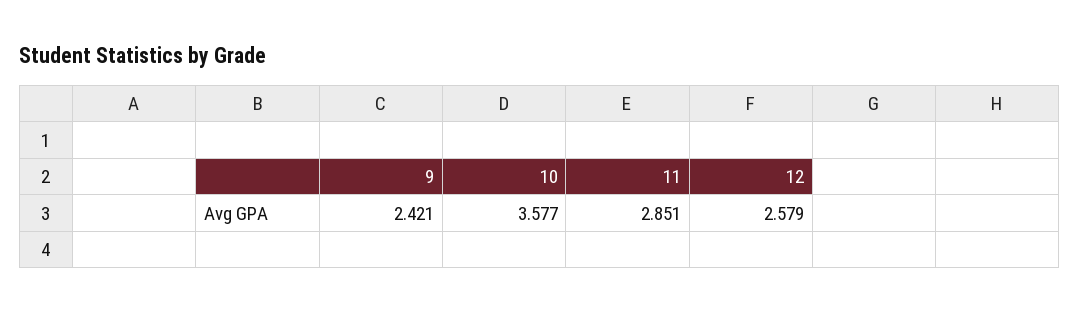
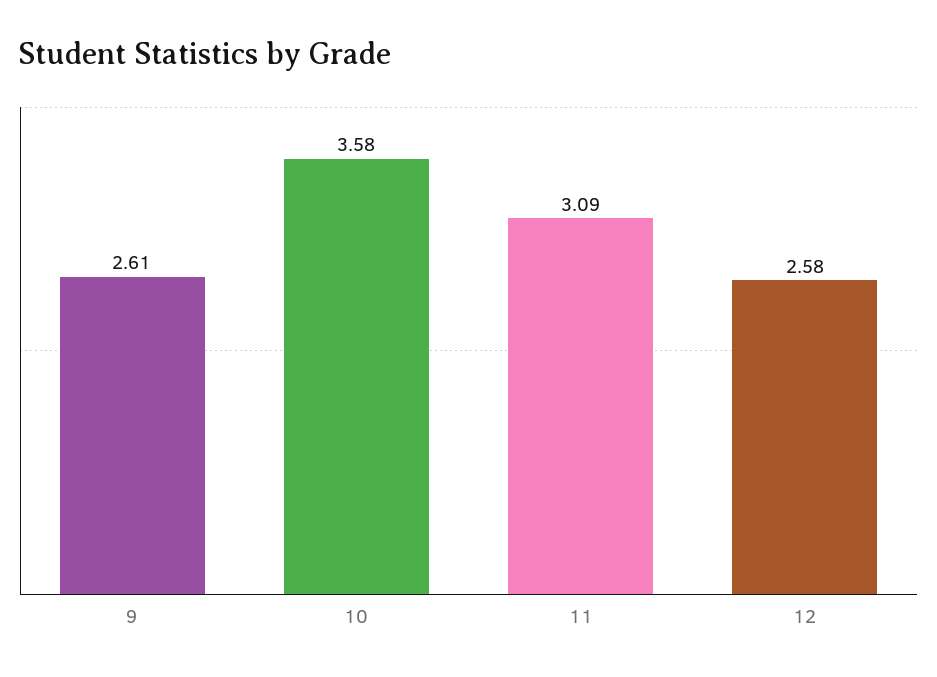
9: 2.421 -> 2.61
11: 2.851 -> 3.09

